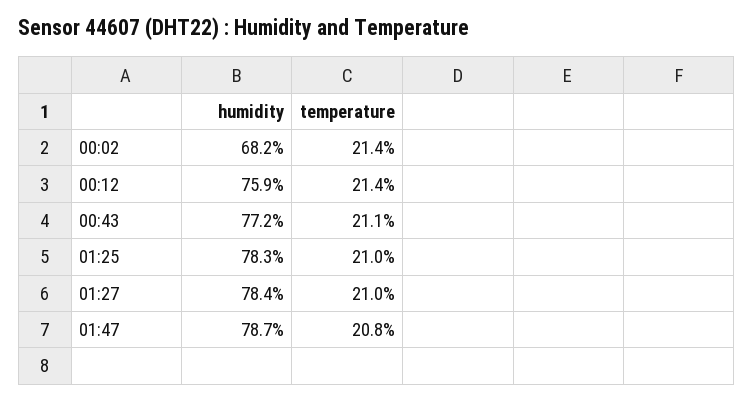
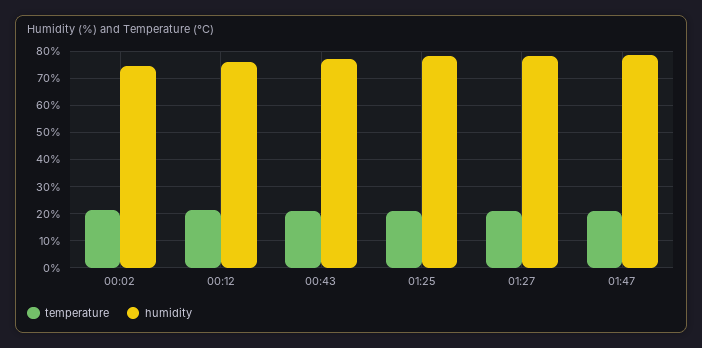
humidity, 00:02: 68.2 -> 75

